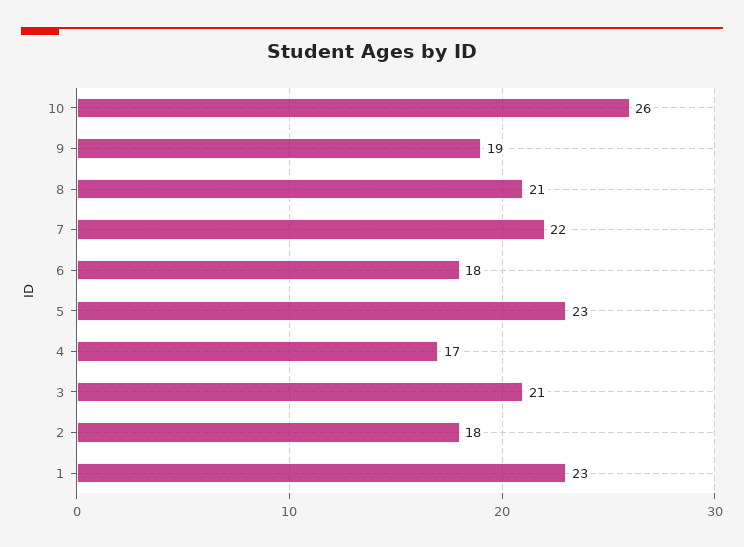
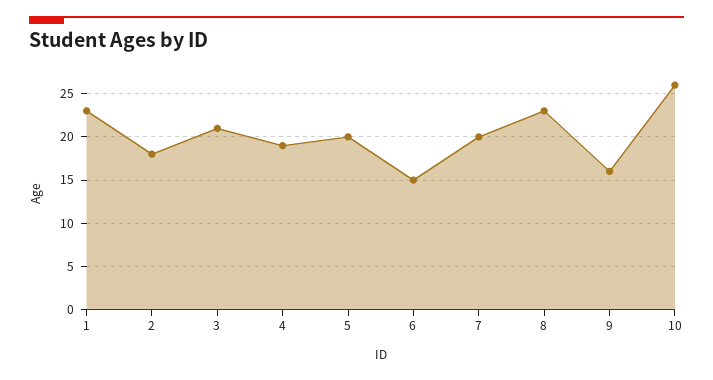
9: 19 -> 16
8: 21 -> 23
7: 22 -> 20
6: 18 -> 15
5: 23 -> 20
4: 17 -> 19

